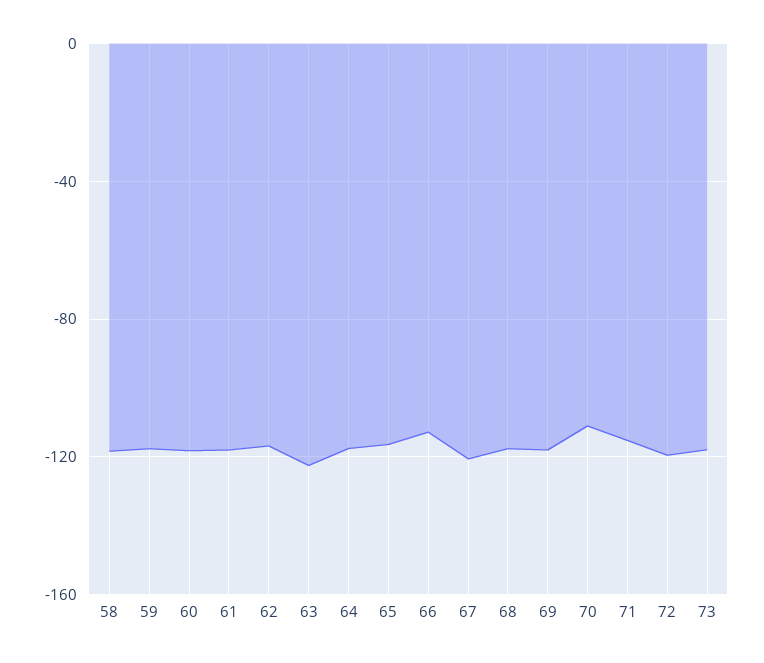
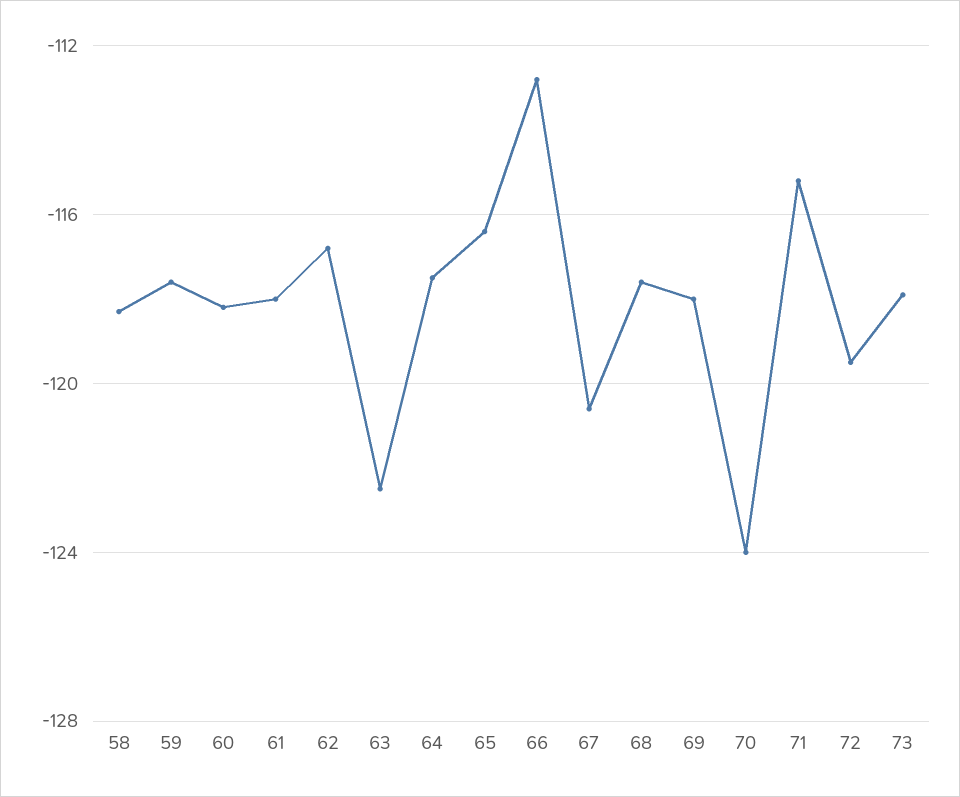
70: -110 -> -124

